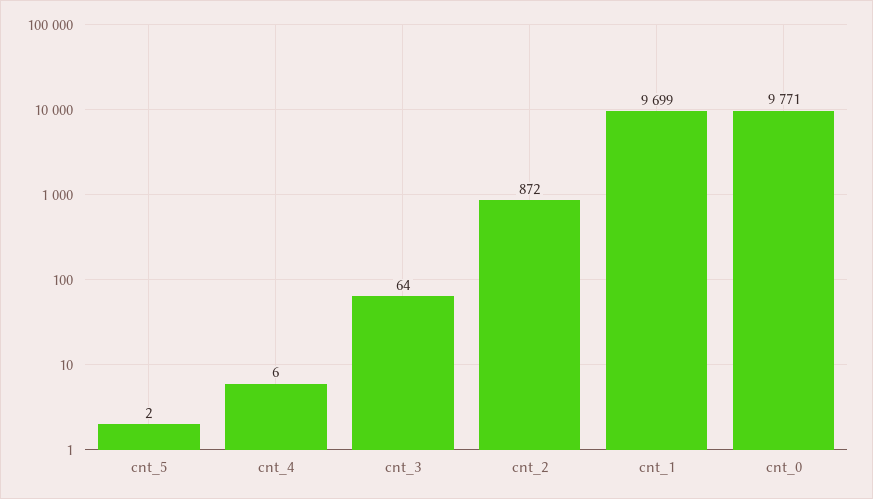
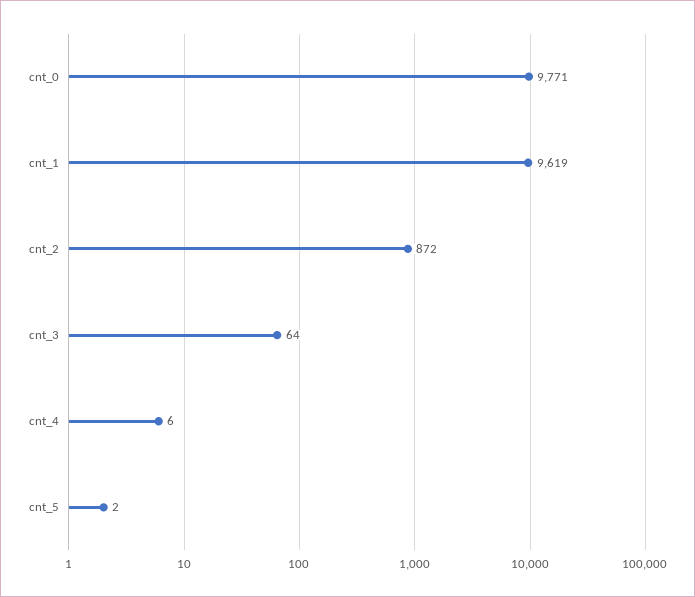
cnt_1: 9699 -> 9619

